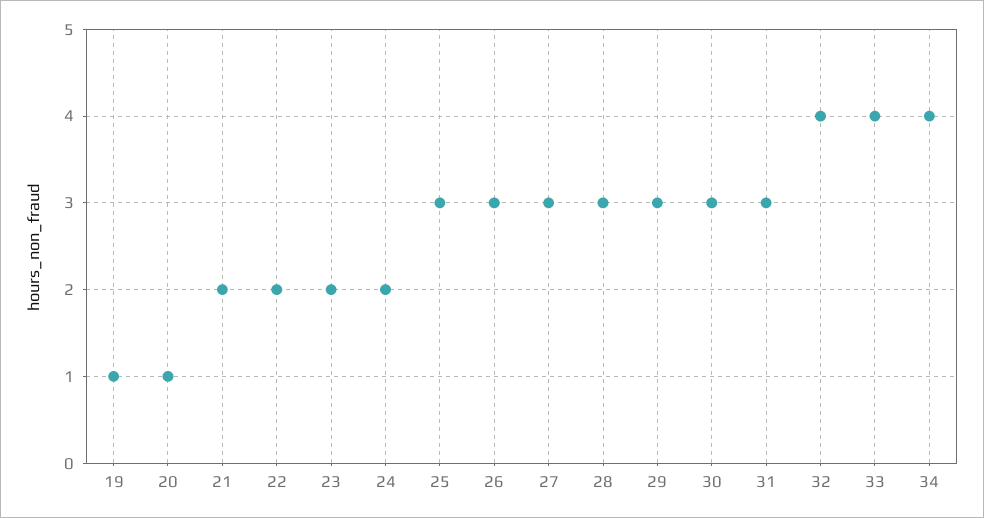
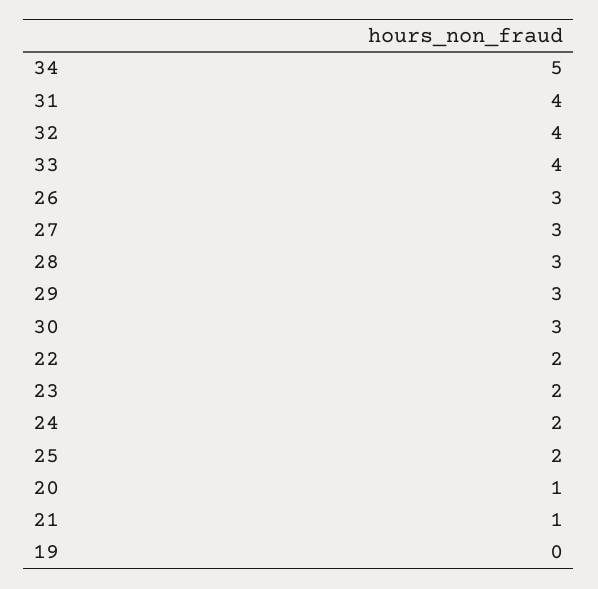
19: 1 -> 0
21: 2 -> 1
25: 3 -> 2
31: 3 -> 4
34: 4 -> 5

